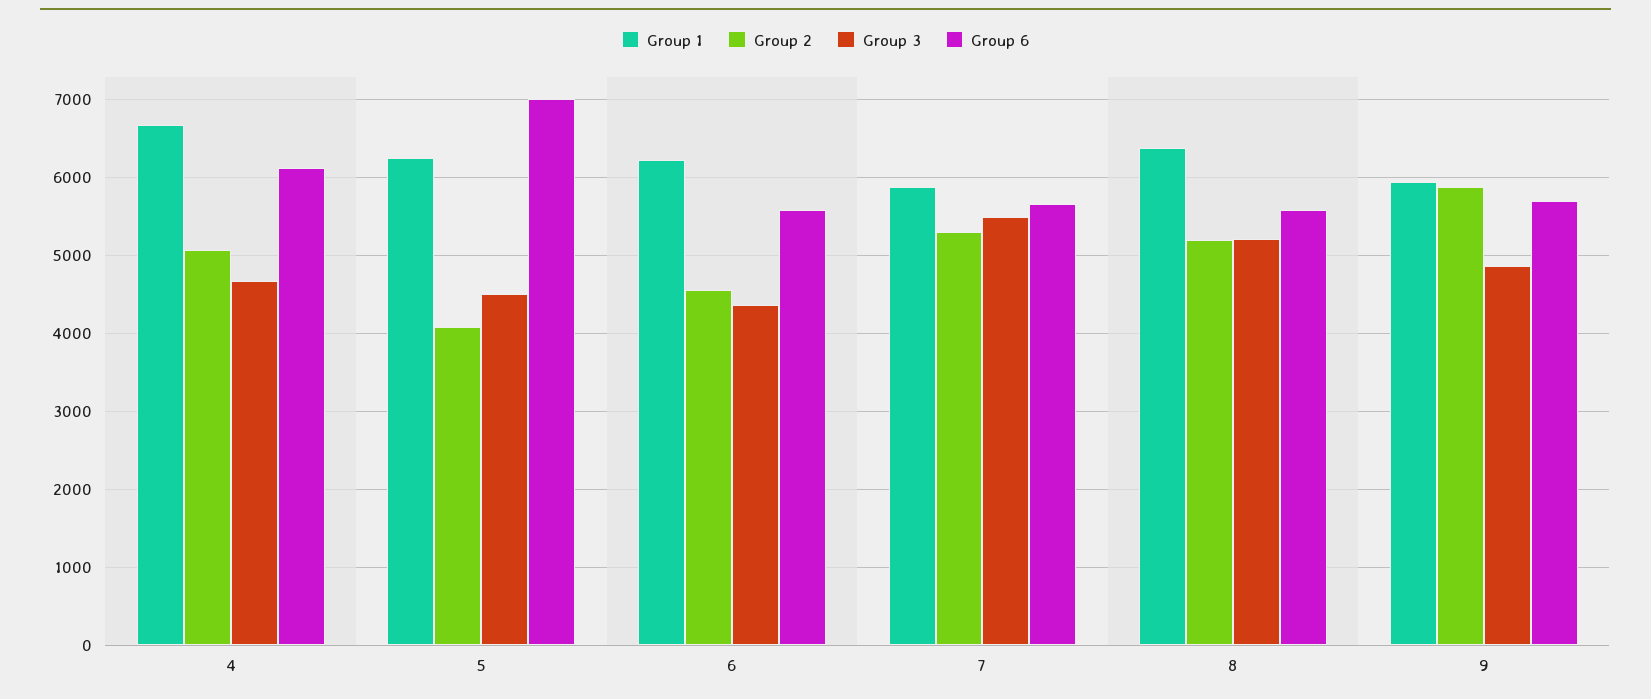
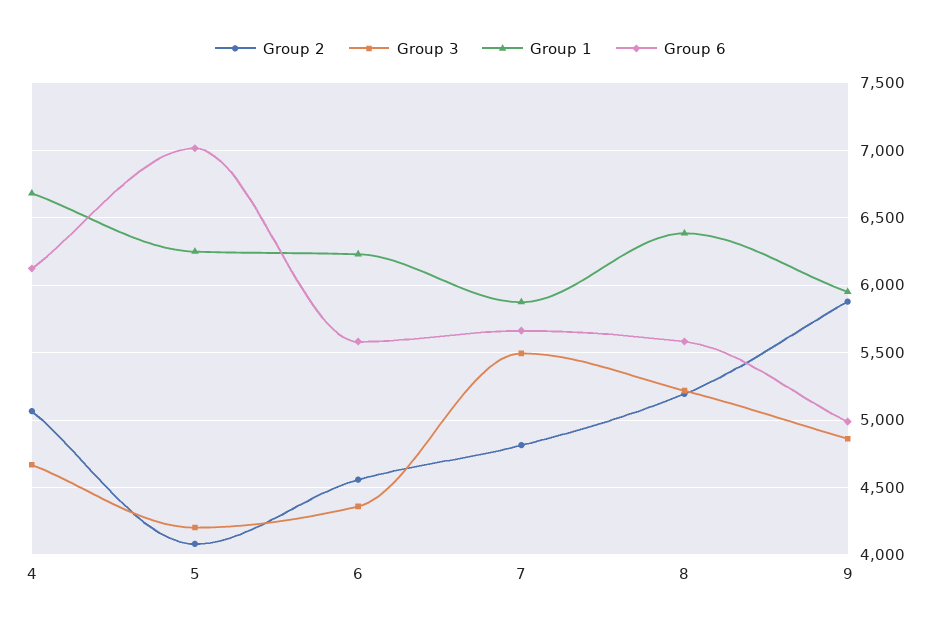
Group 3, 5: 4500 -> 4200
Group 2, 7: 5300 -> 4800
Group 6, 9: 5700 -> 5000

